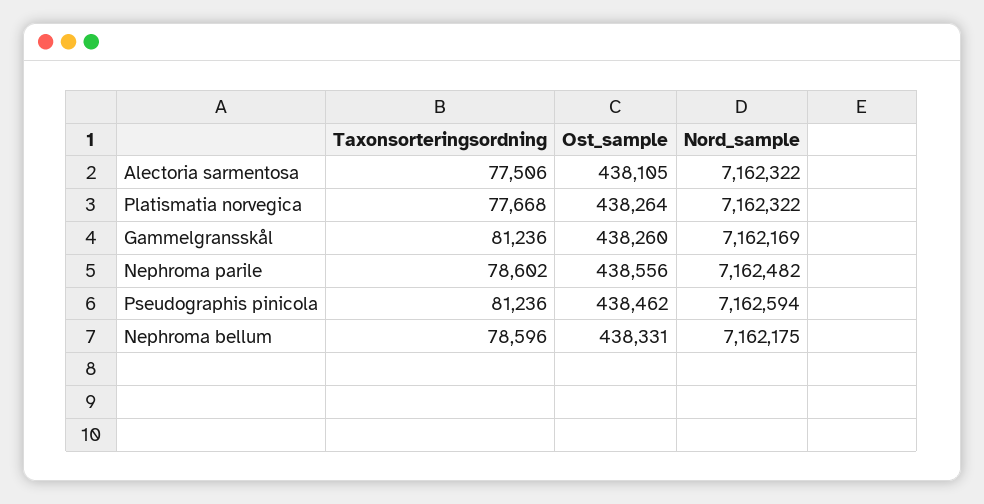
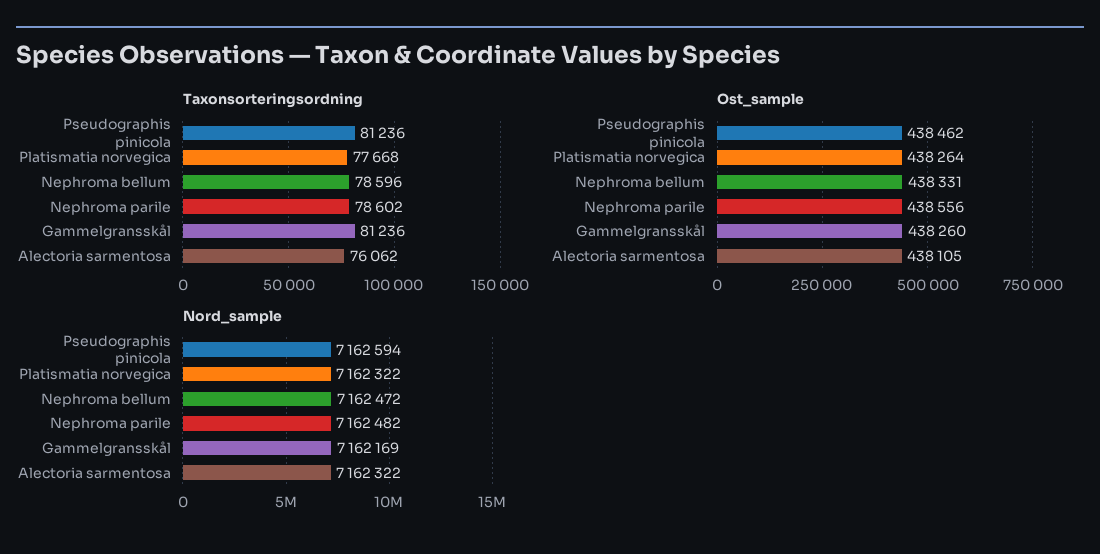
Taxonsorteringsordning, Alectoria sarmentosa: 77506 -> 76062
Nord_sample, Nephroma bellum: 7162175 -> 7162472

